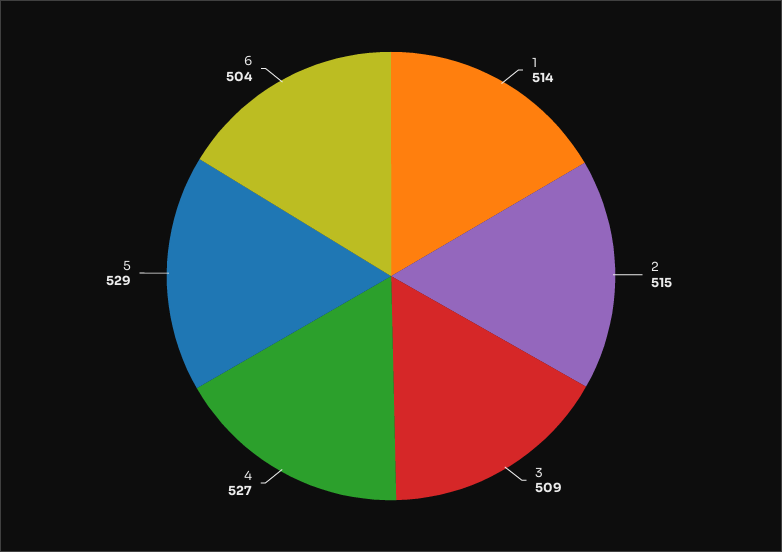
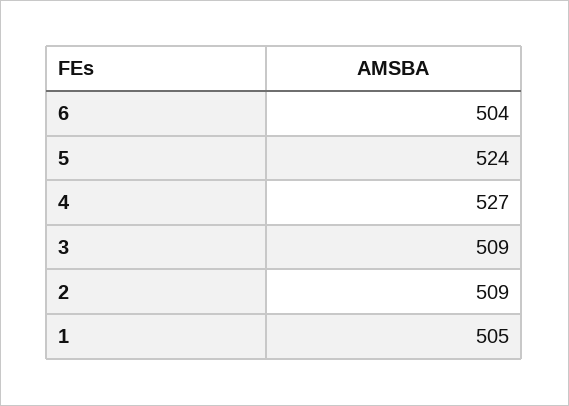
1: 514 -> 505
2: 515 -> 509
5: 529 -> 524

